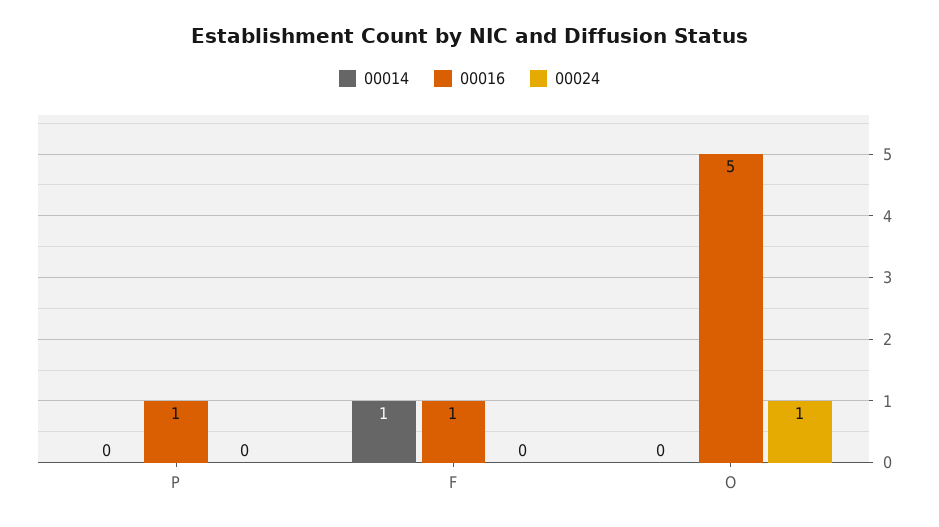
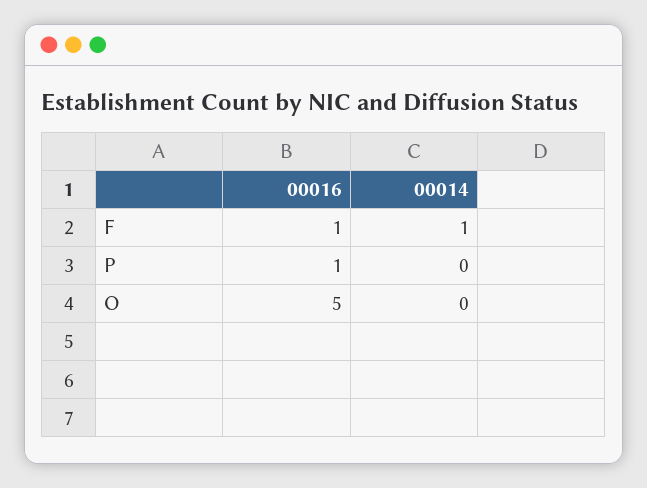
00024, P: 0 -> none
00024, F: 0 -> none
00024, O: 1 -> none

